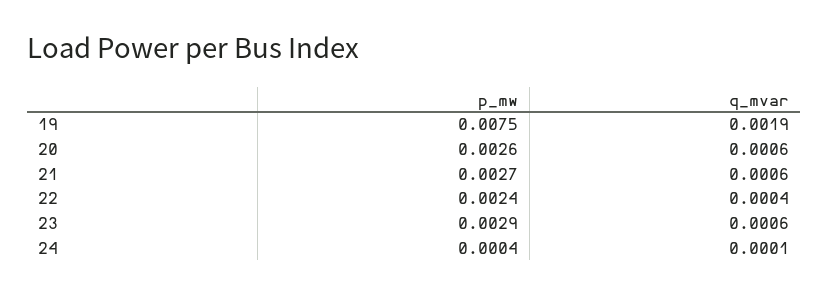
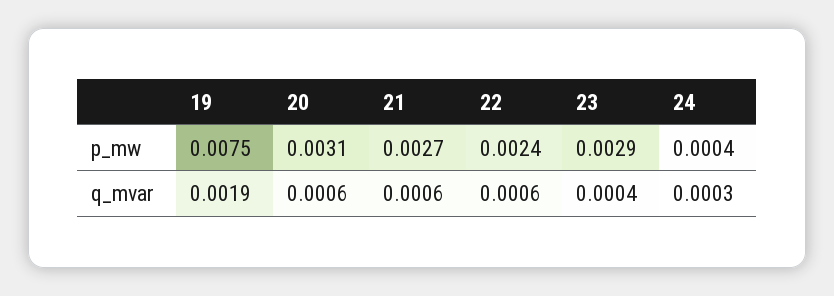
p_mw, 20: 0.0026 -> 0.0031
q_mvar, 22: 0.0004 -> 0.0006
q_mvar, 23: 0.0006 -> 0.0004
q_mvar, 24: 0.0001 -> 0.0003

